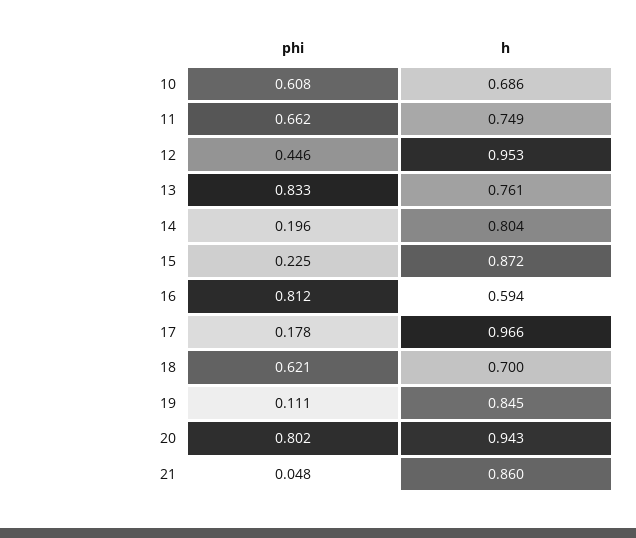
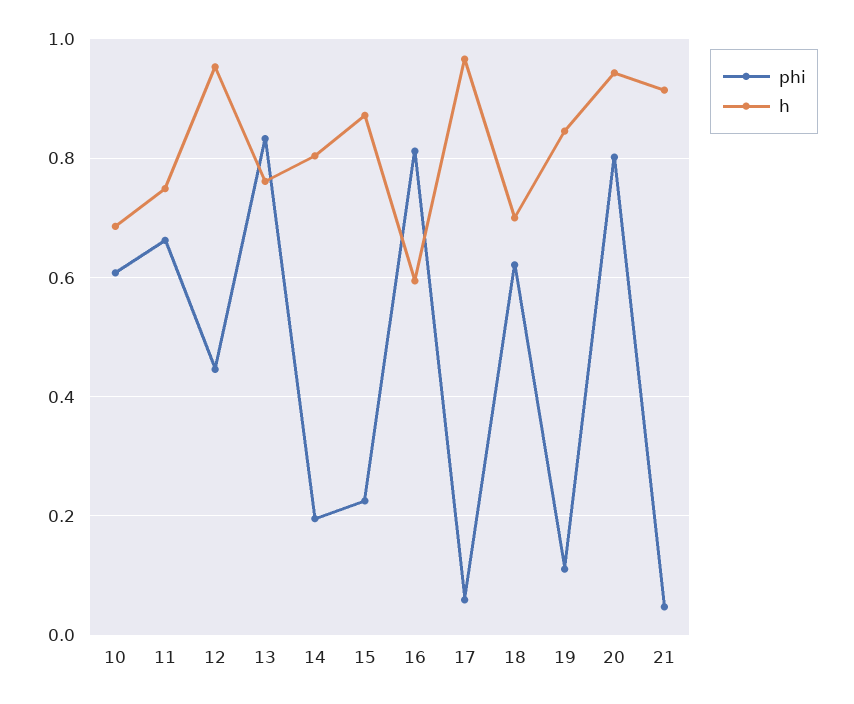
phi, 17: 0.178 -> 0.06
h, 21: 0.86 -> 0.92

